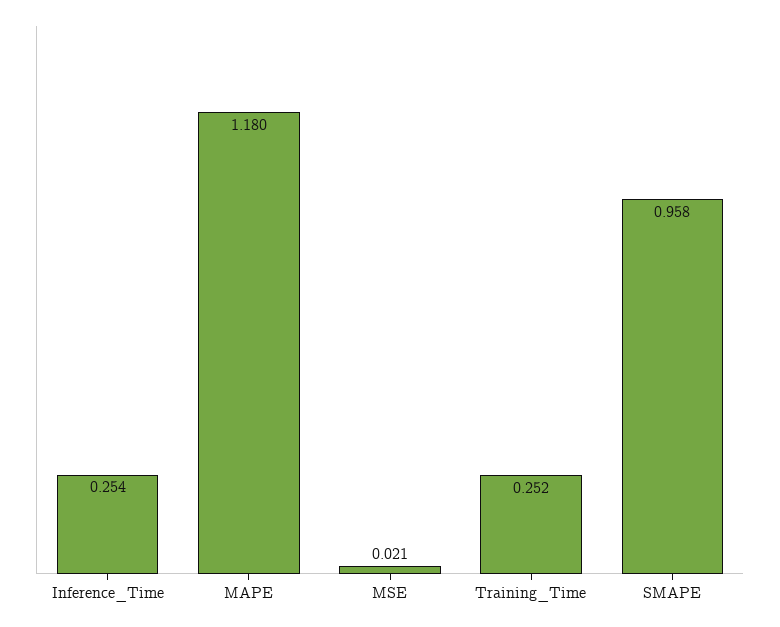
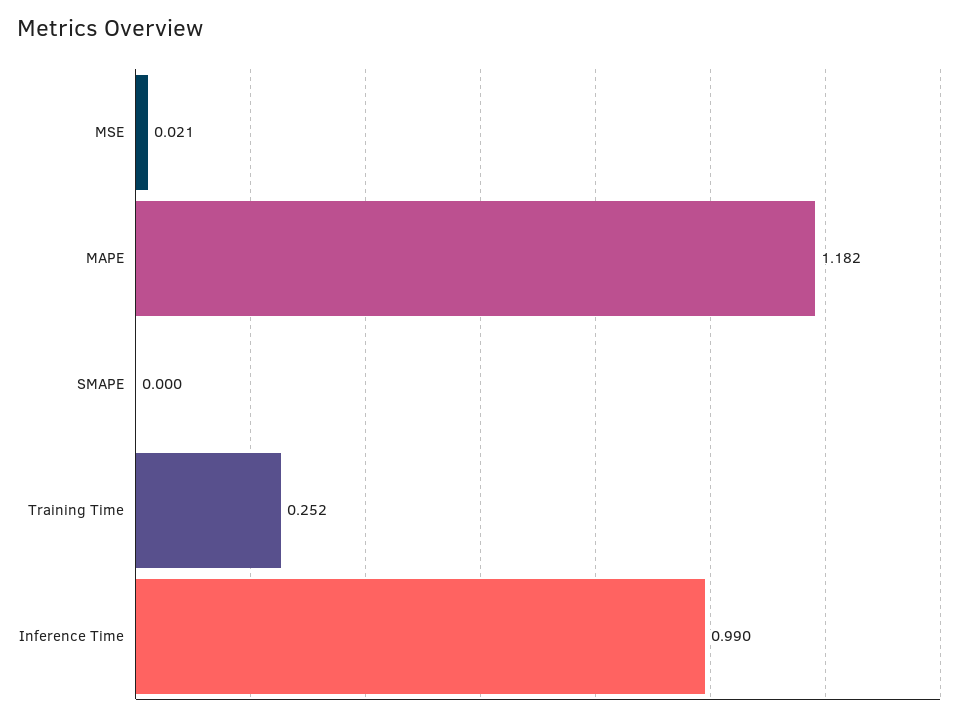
Inference_Time: 0.254 -> 0.99
MAPE: 1.18 -> 1.182
SMAPE: 0.958 -> 0

